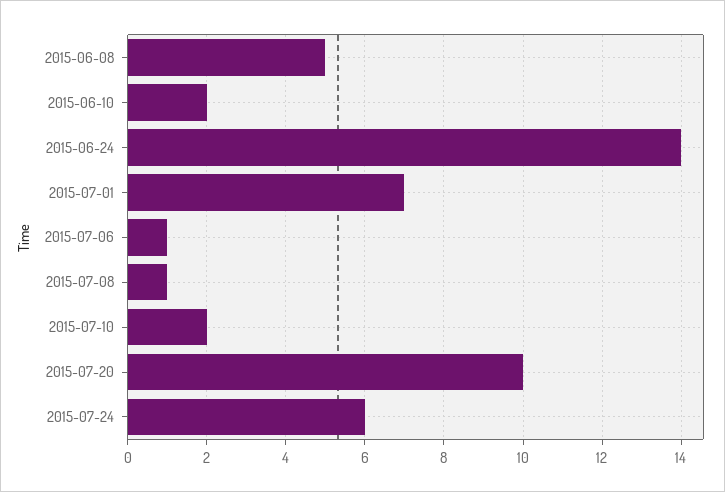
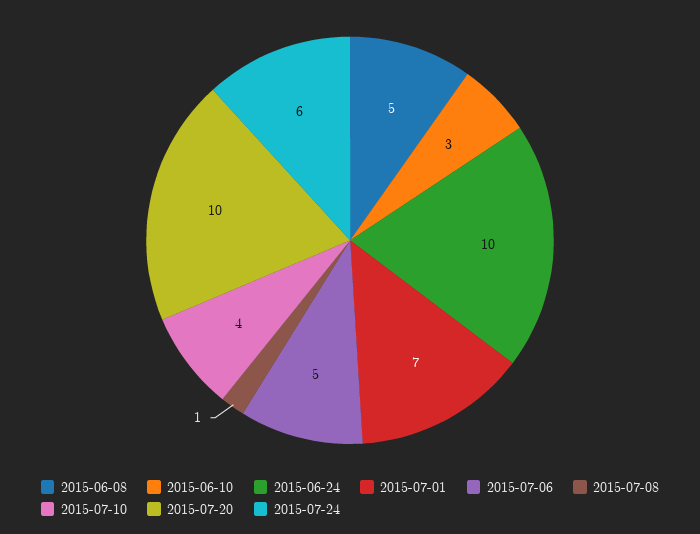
2015-06-10: 2 -> 3
2015-06-24: 14 -> 10
2015-07-06: 1 -> 5
2015-07-10: 2 -> 4

